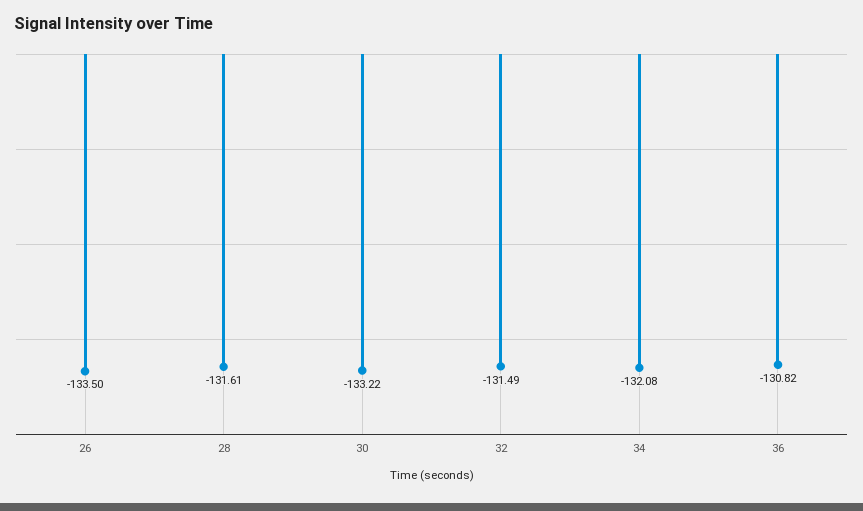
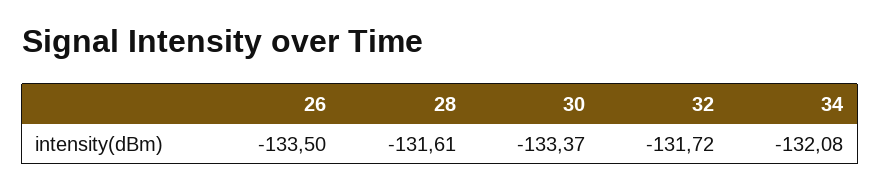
30: -133.22 -> -133.37
32: -131.49 -> -131.72
36: -130.82 -> none

